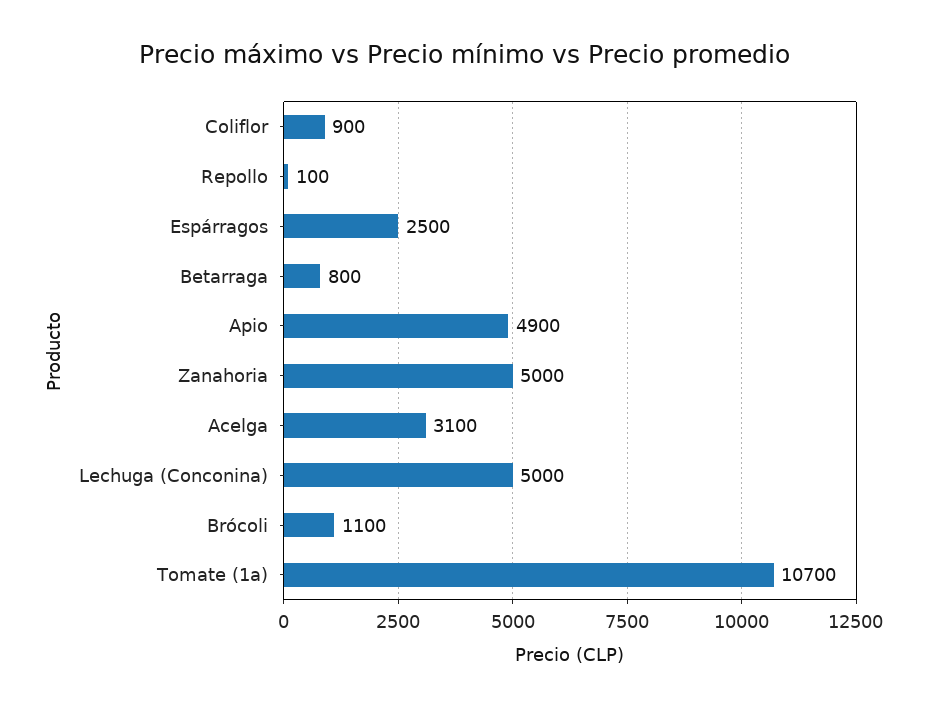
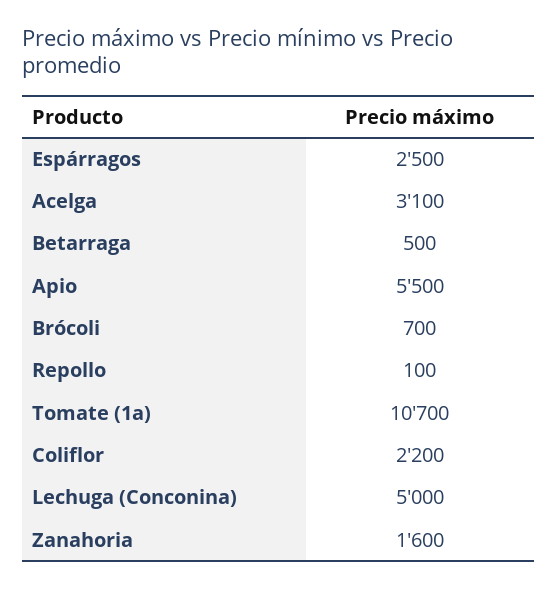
Coliflor: 900 -> 2200
Betarraga: 800 -> 500
Apio: 4900 -> 5500
Zanahoria: 5000 -> 1600
Brócoli: 1100 -> 700

